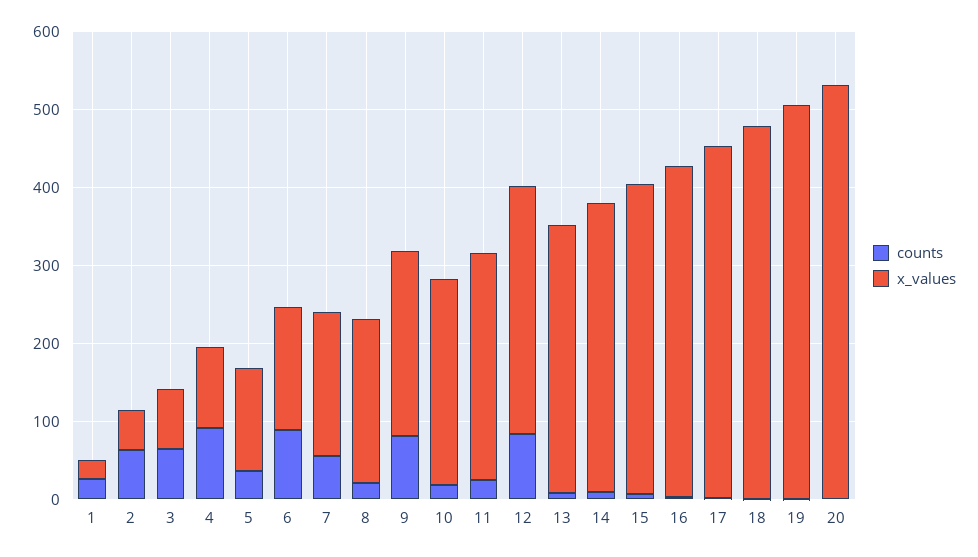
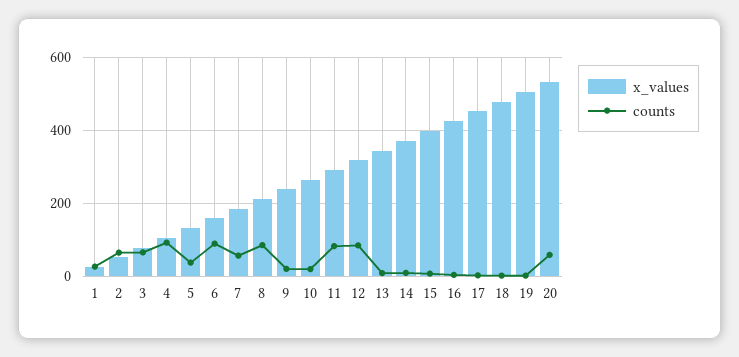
counts, 8: 20 -> 80
counts, 9: 80 -> 20
counts, 11: 20 -> 80
counts, 20: 0 -> 60

